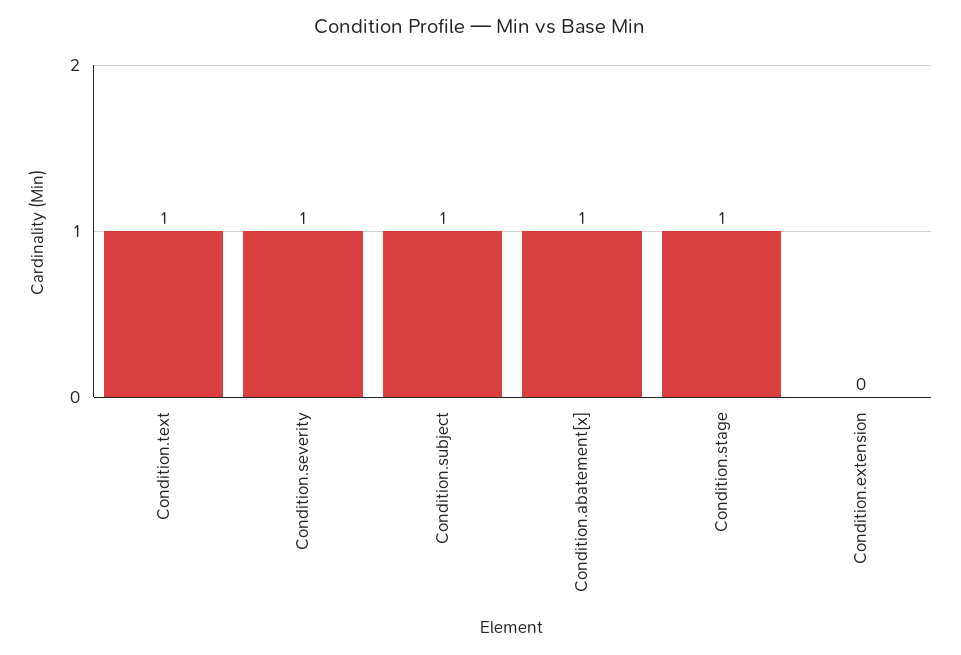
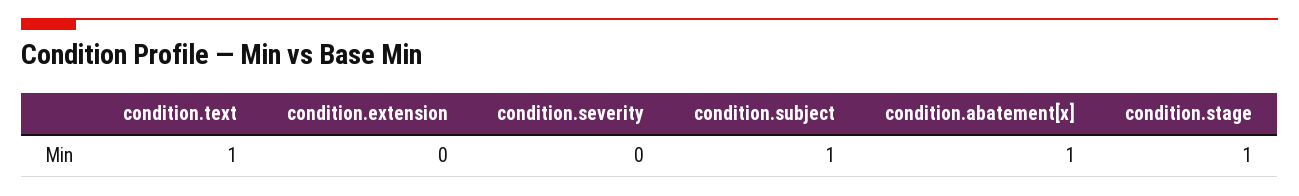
Condition.severity: 1 -> 0

